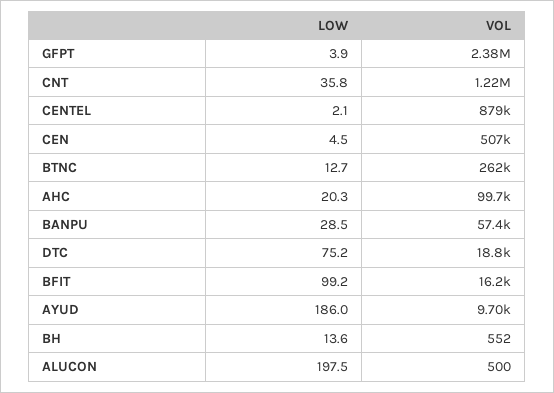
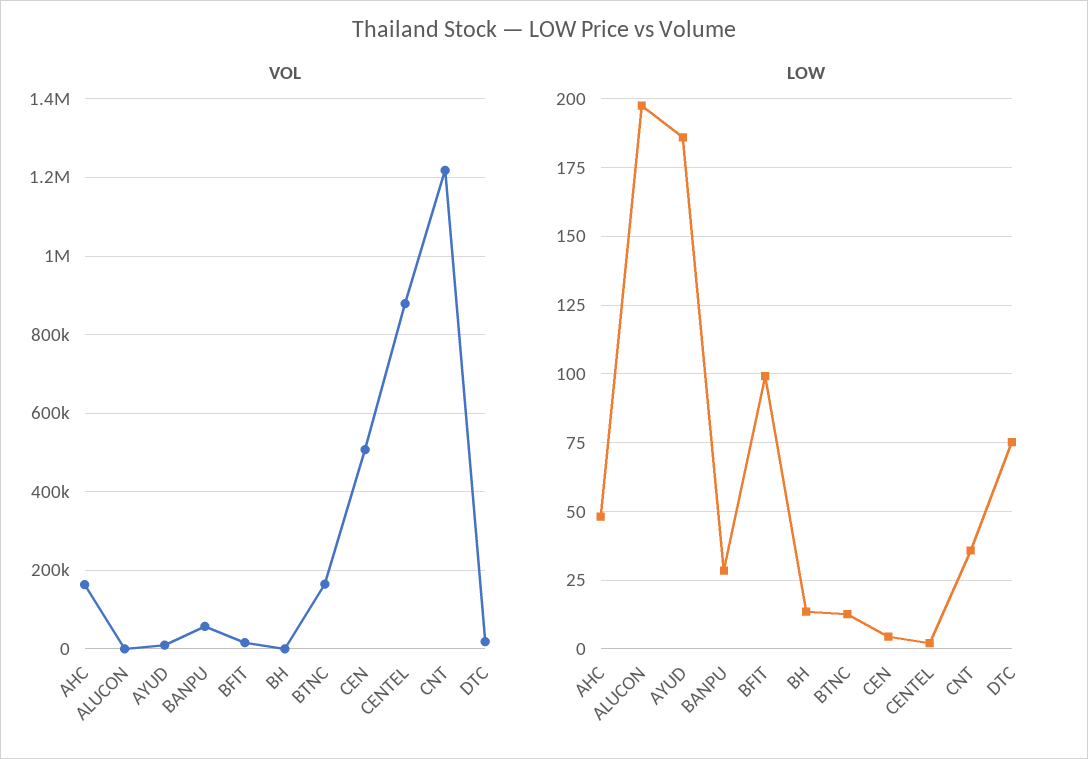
LOW, GFPT: 3.9 -> none
VOL, GFPT: 2380000 -> none
VOL, BTNC: 262000 -> 160000
LOW, AHC: 20.3 -> 47.5
VOL, AHC: 99700 -> 160000

